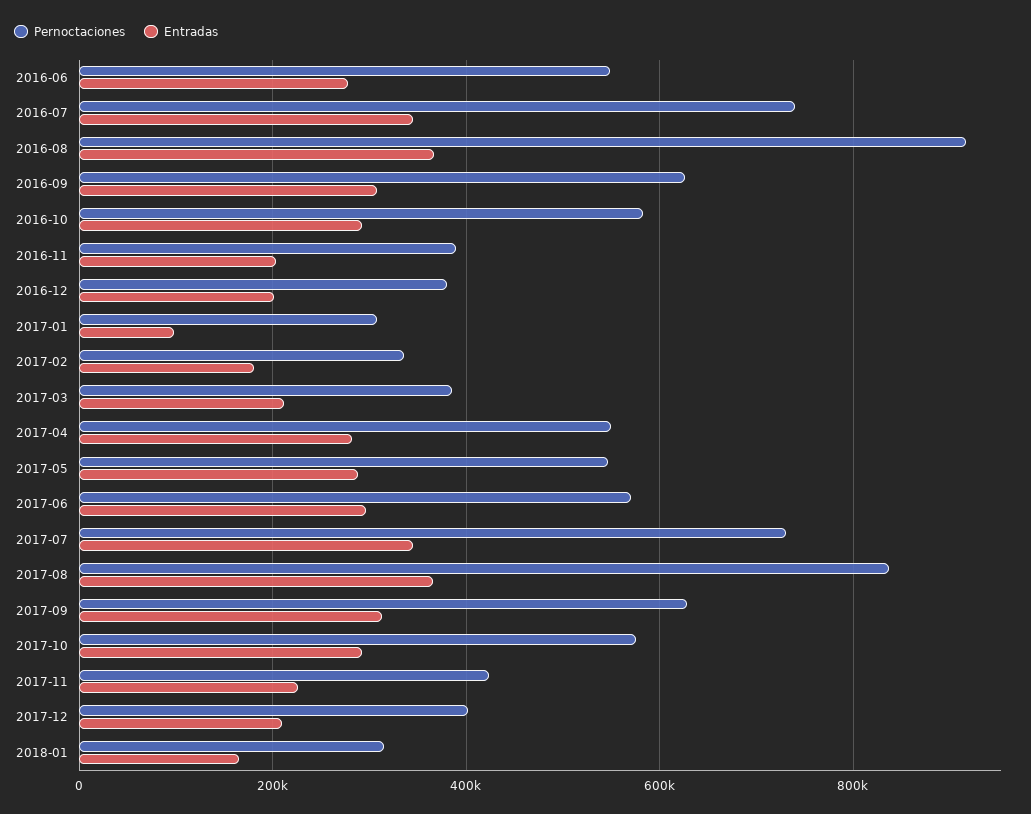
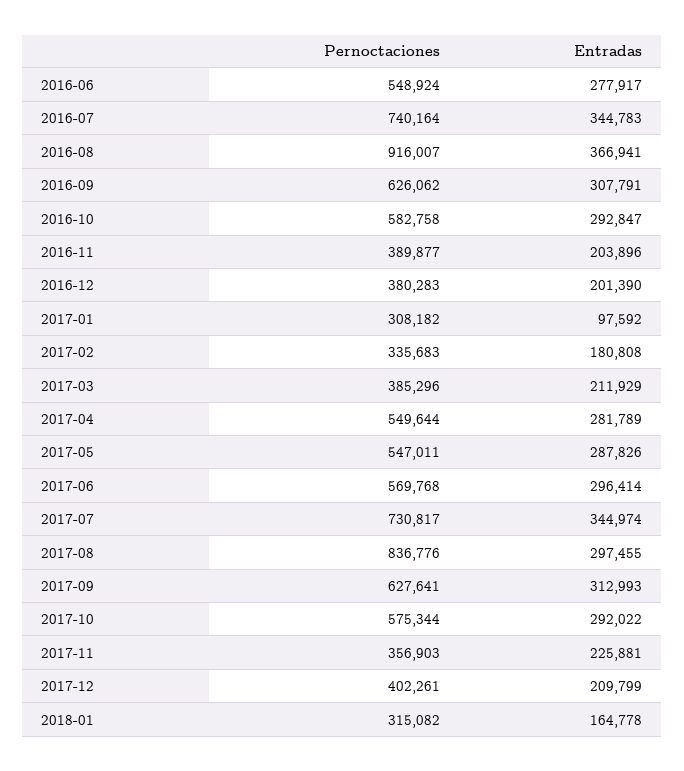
Entradas, 2017-08: 360000 -> 297455
Pernoctaciones, 2017-11: 420000 -> 356903

